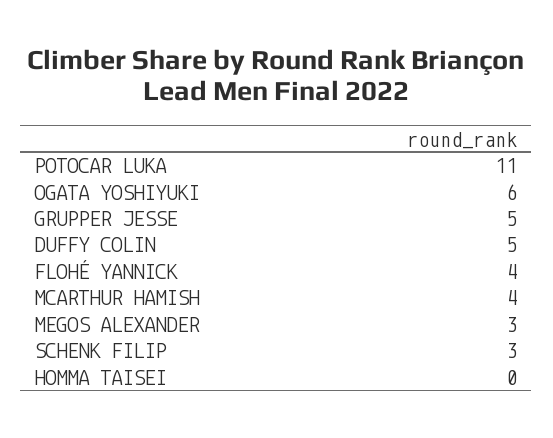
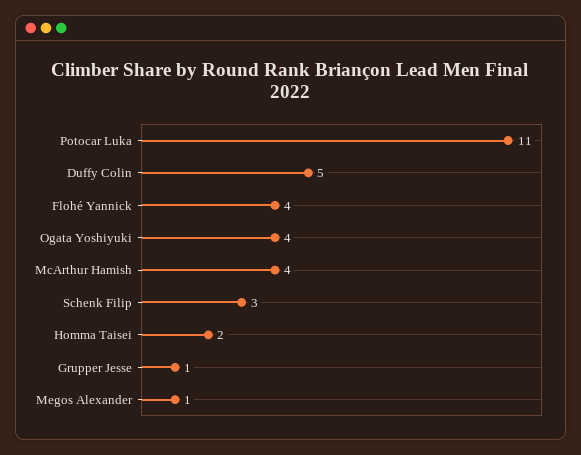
OGATA YOSHIYUKI: 6 -> 4
GRUPPER JESSE: 5 -> 1
MEGOS ALEXANDER: 3 -> 1
HOMMA TAISEI: 0 -> 2

